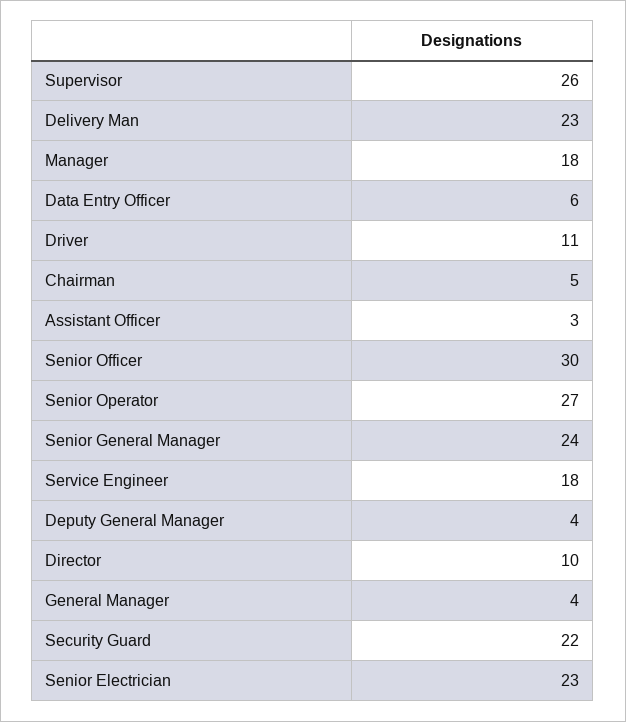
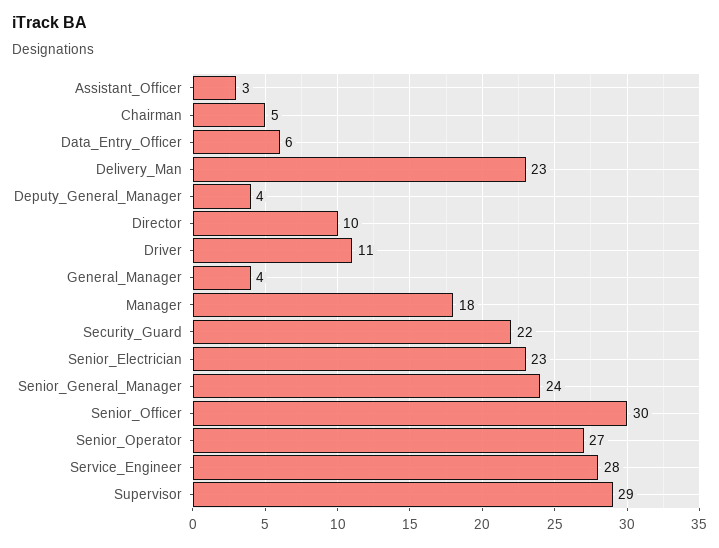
Supervisor: 26 -> 29
Service Engineer: 18 -> 28

